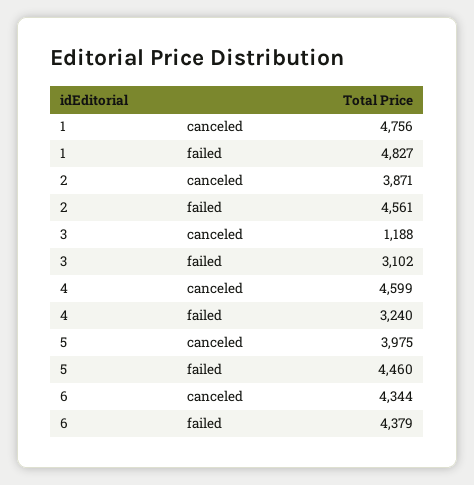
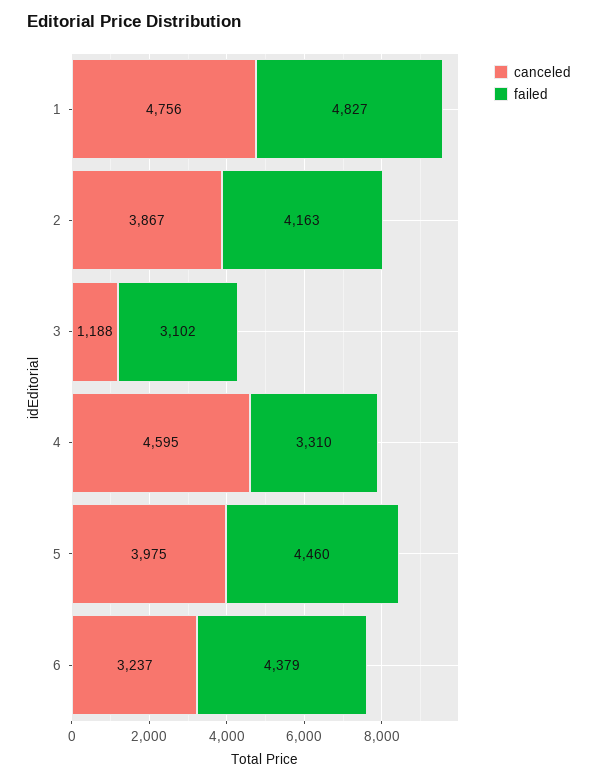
canceled, 2: 3871 -> 3867
failed, 2: 4561 -> 4163
canceled, 4: 4599 -> 4595
failed, 4: 3240 -> 3310
canceled, 6: 4344 -> 3237

